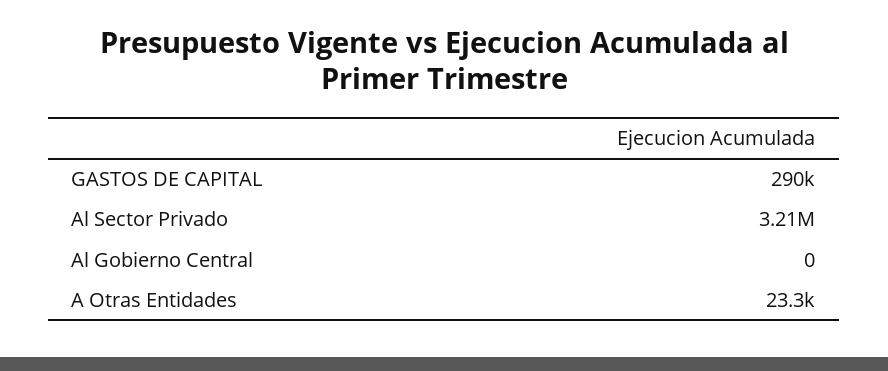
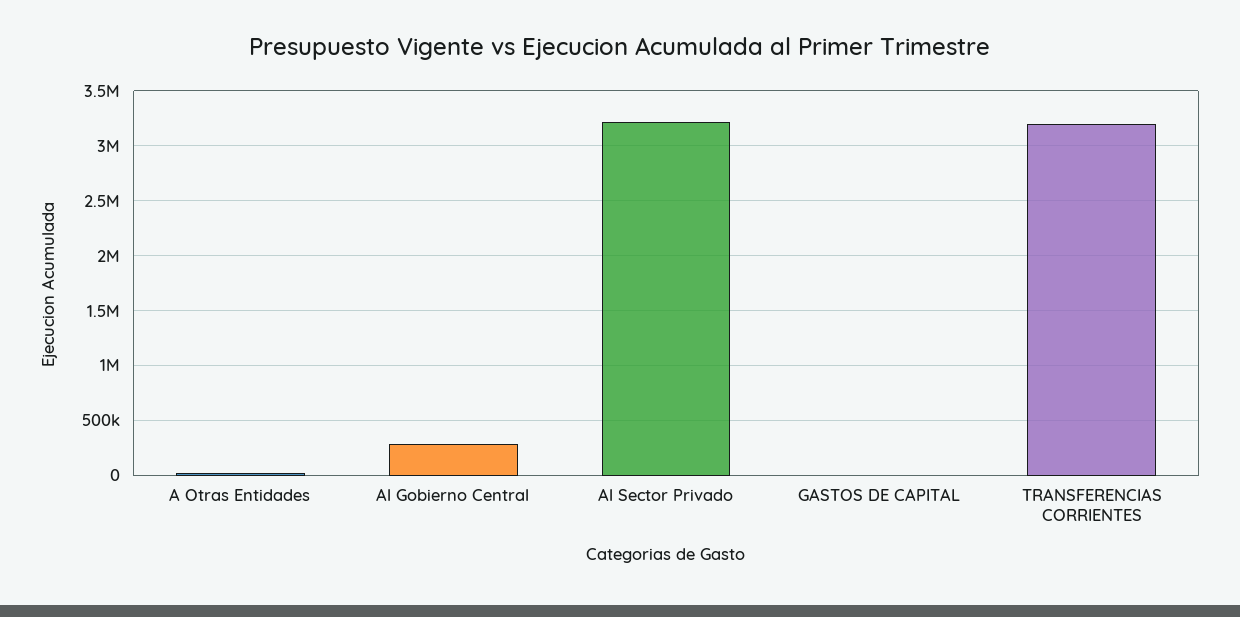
GASTOS DE CAPITAL: 290000 -> 0
Al Gobierno Central: 0 -> 300000
TRANSFERENCIAS CORRIENTES: none -> 3200000

